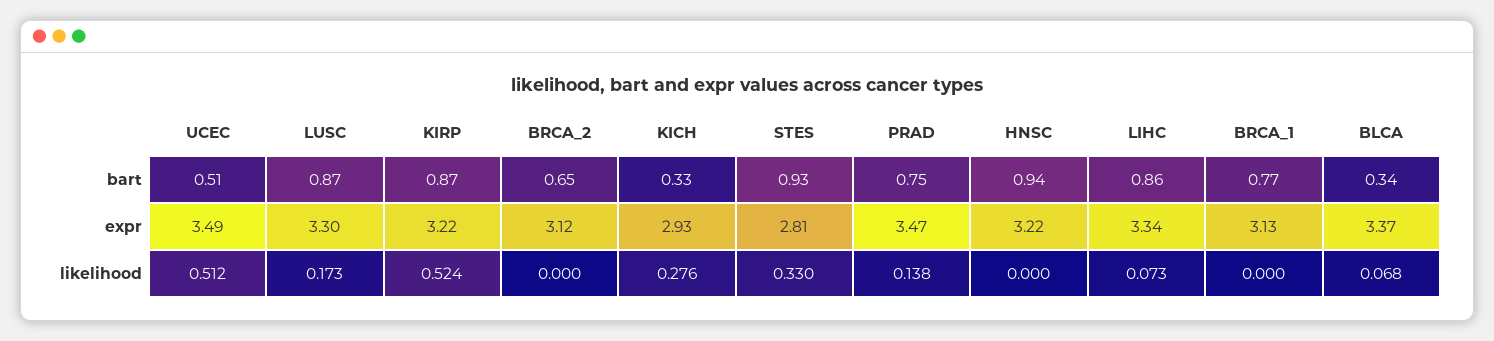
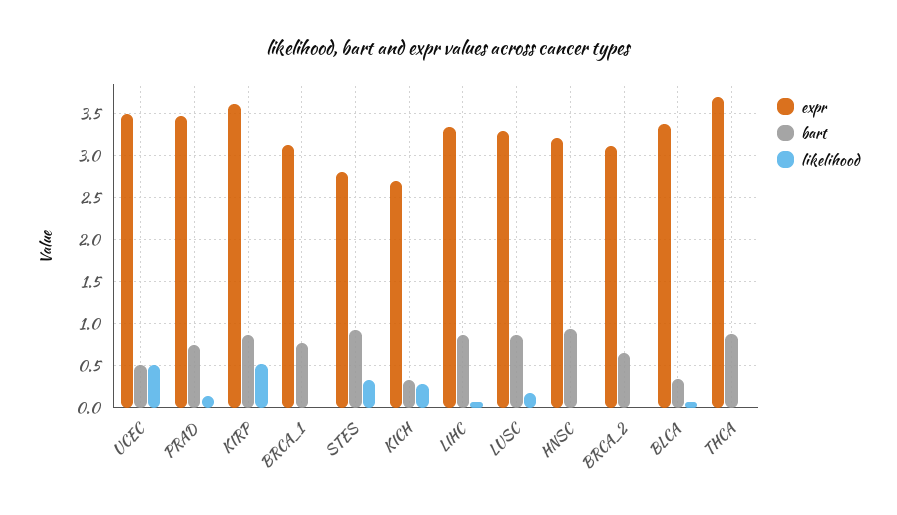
expr, KIRP: 3.22 -> 3.6
expr, KICH: 2.93 -> 2.7
expr, THCA: none -> 3.7
bart, THCA: none -> 0.9
likelihood, THCA: none -> 0

